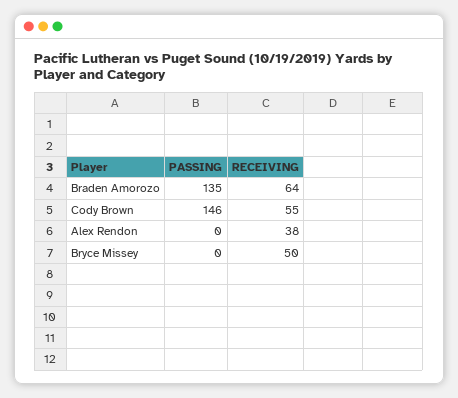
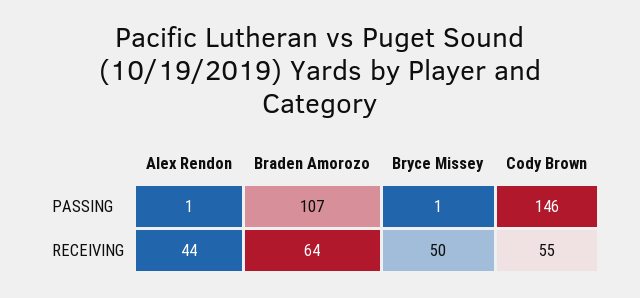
PASSING, Braden Amorozo: 135 -> 107
PASSING, Alex Rendon: 0 -> 1
RECEIVING, Alex Rendon: 38 -> 44
PASSING, Bryce Missey: 0 -> 1

